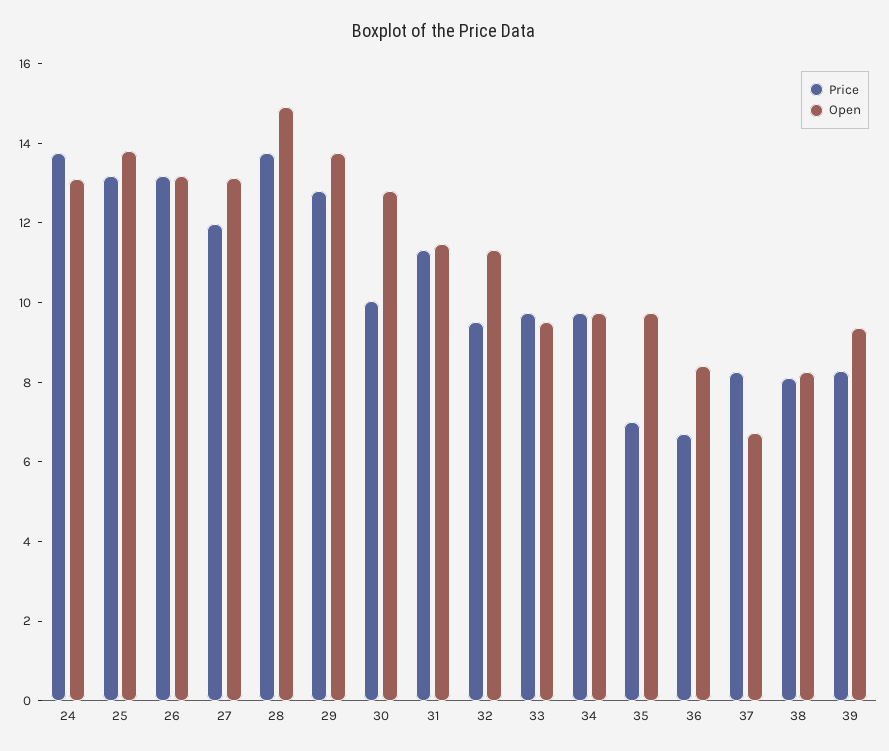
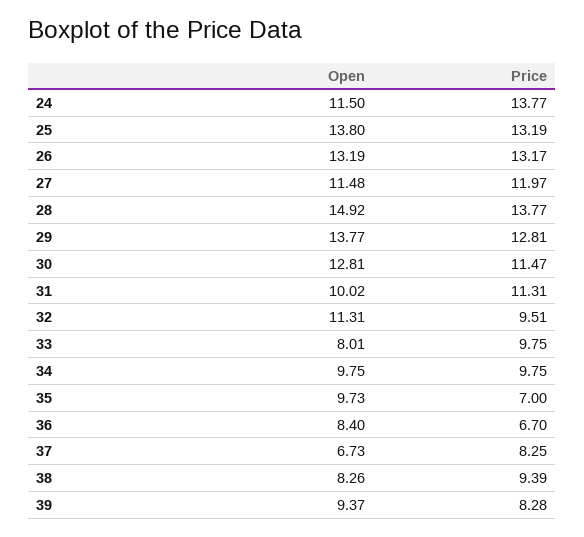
Open, 24: 13 -> 11.5
Open, 27: 13 -> 11.48
Price, 30: 10 -> 11.47
Open, 31: 11.5 -> 10.02
Open, 33: 9.5 -> 8.01
Price, 38: 8 -> 9.39

